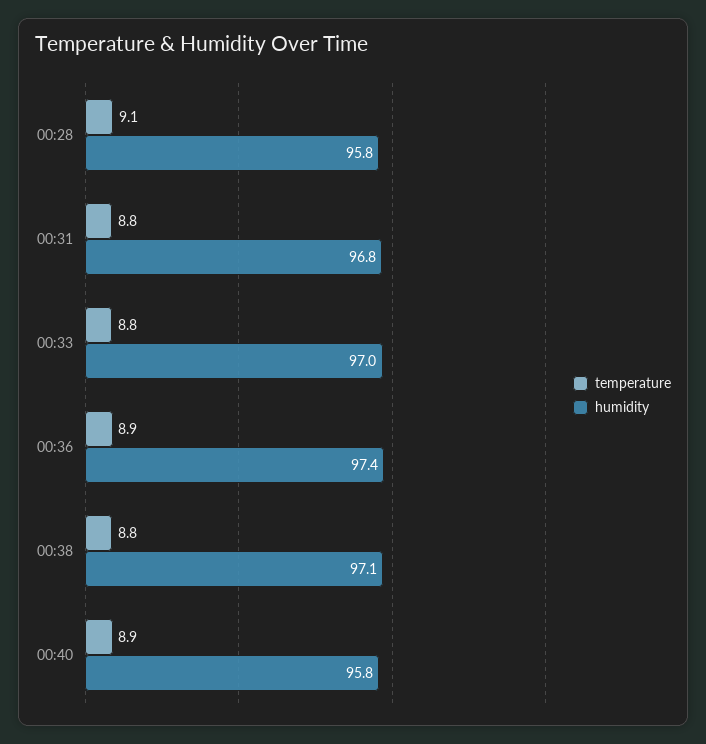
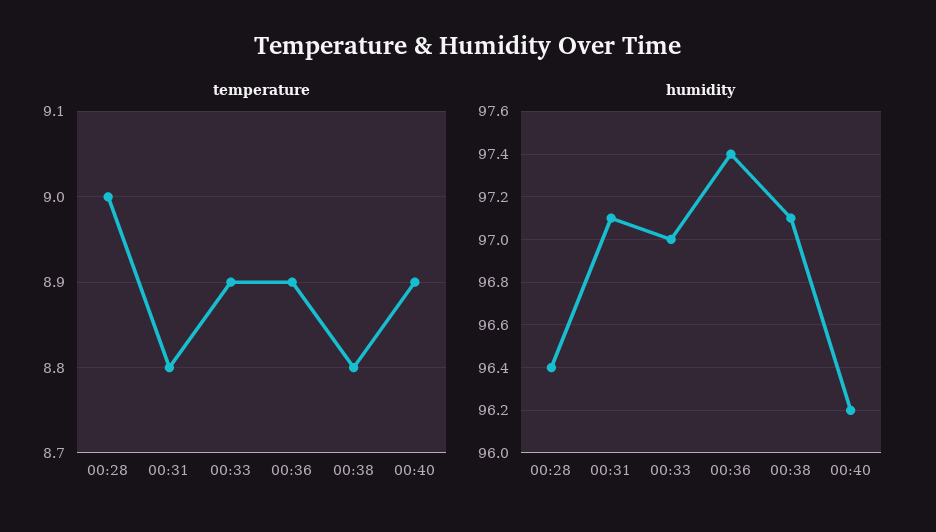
temperature, 00:28: 9.1 -> 9
humidity, 00:28: 95.8 -> 96.4
humidity, 00:31: 96.8 -> 97.1
temperature, 00:33: 8.8 -> 8.9
humidity, 00:40: 95.8 -> 96.2

